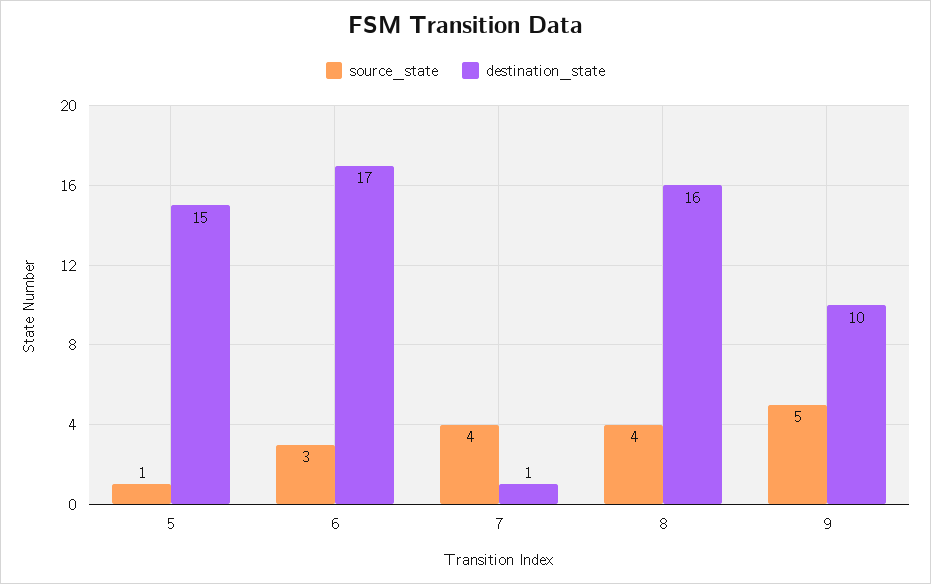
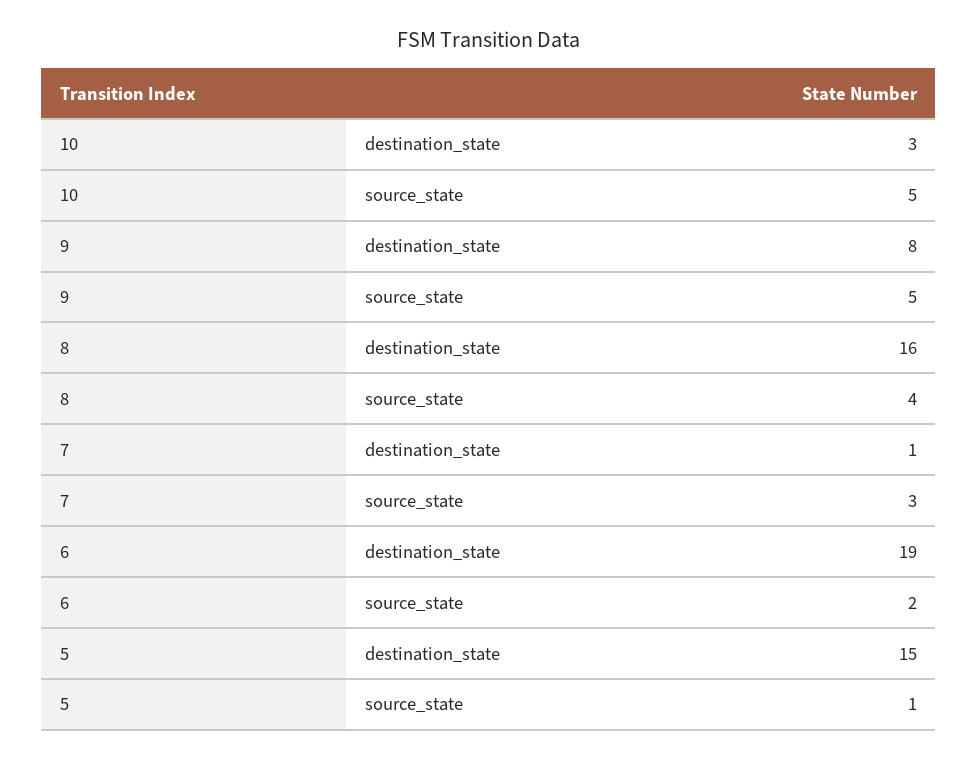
source_state, 6: 3 -> 2
destination_state, 6: 17 -> 19
source_state, 7: 4 -> 3
destination_state, 9: 10 -> 8
destination_state, 10: none -> 3
source_state, 10: none -> 5

